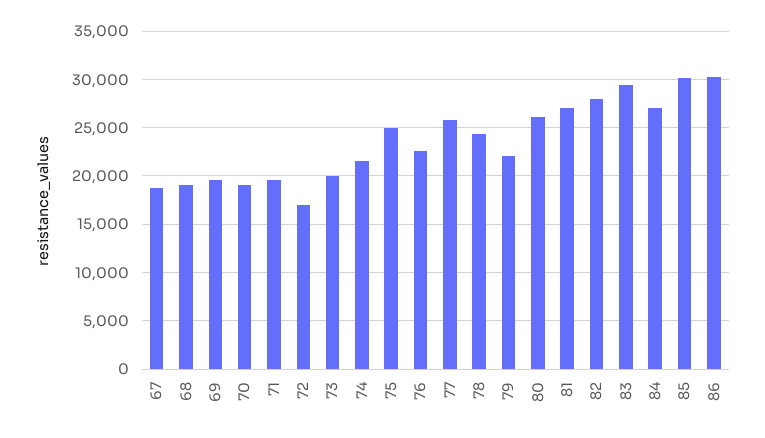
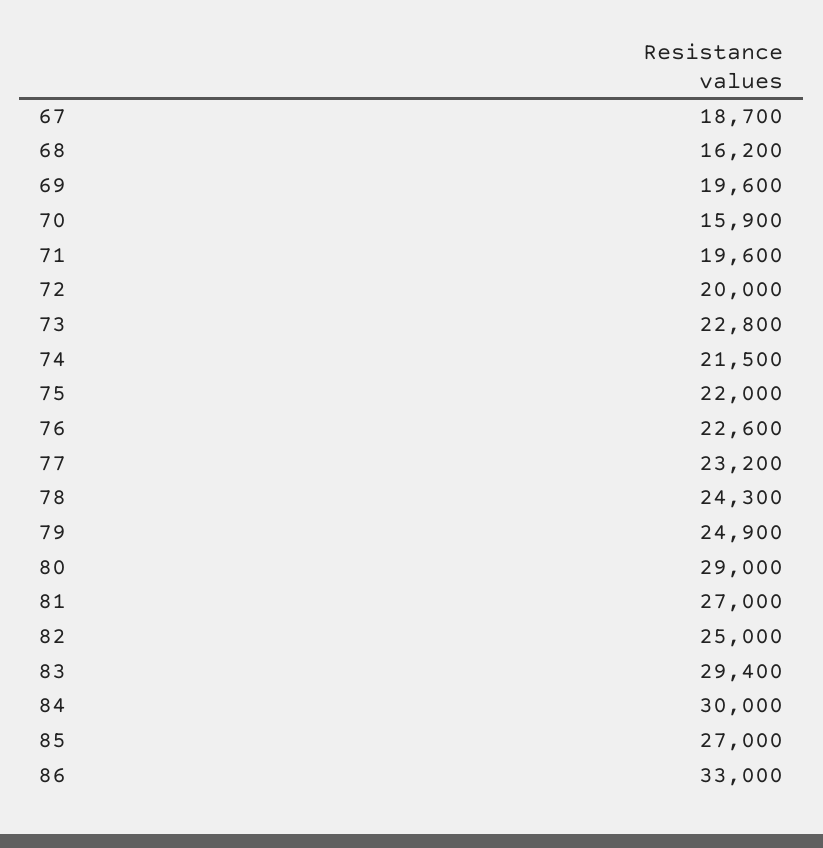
68: 19000 -> 16200
70: 19000 -> 15900
72: 17000 -> 20000
73: 20000 -> 22800
75: 25000 -> 22000
77: 26000 -> 23200
79: 22000 -> 24900
80: 26000 -> 29000
82: 28000 -> 25000
84: 27000 -> 30000
85: 30000 -> 27000
86: 30000 -> 33000

